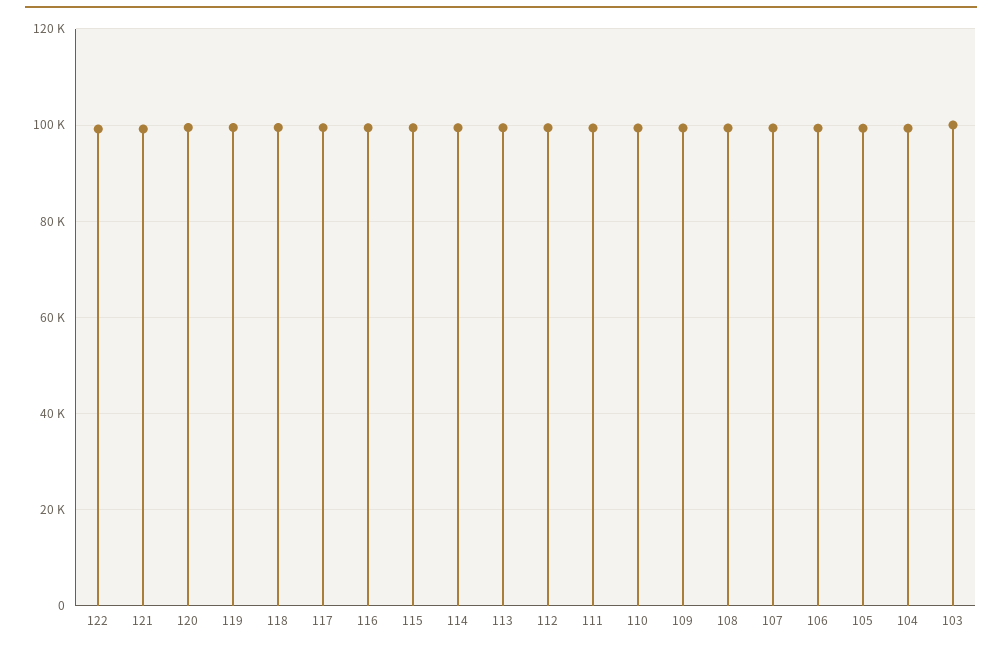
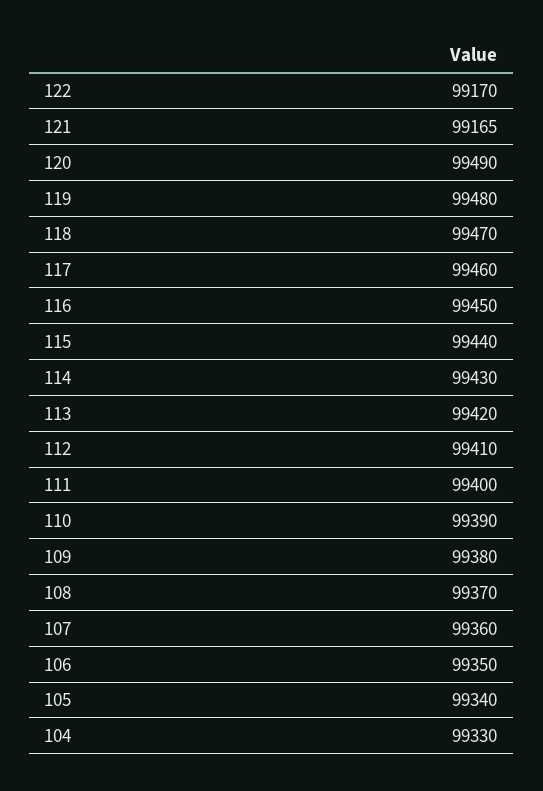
103: 100000 -> none

